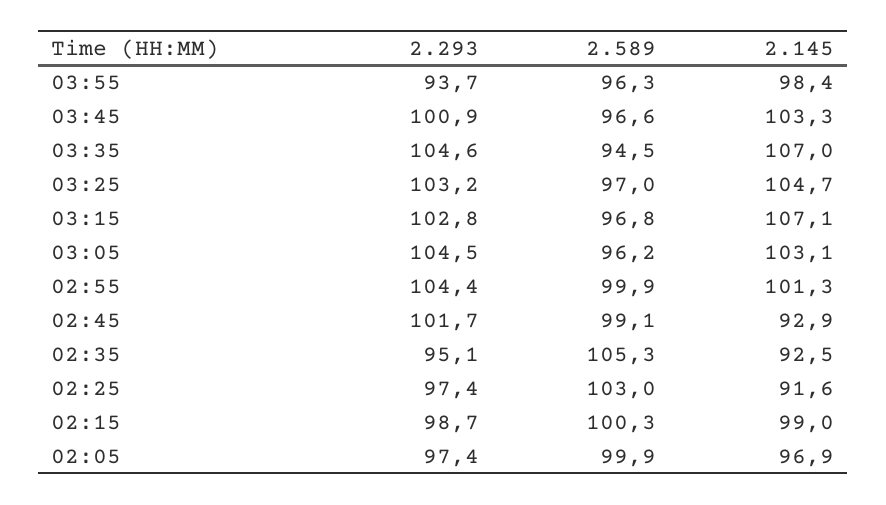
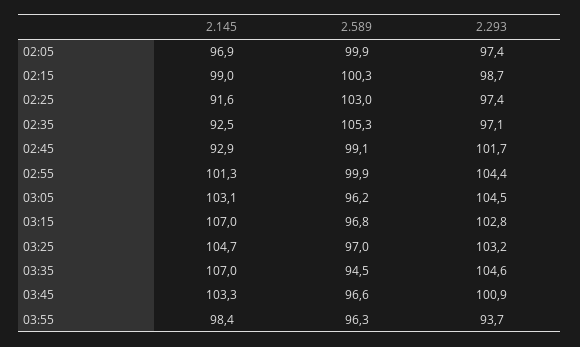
2.145, 03:15: 107.1 -> 107
2.293, 02:35: 95.1 -> 97.1

